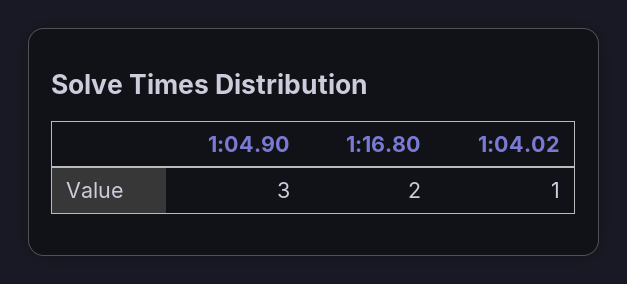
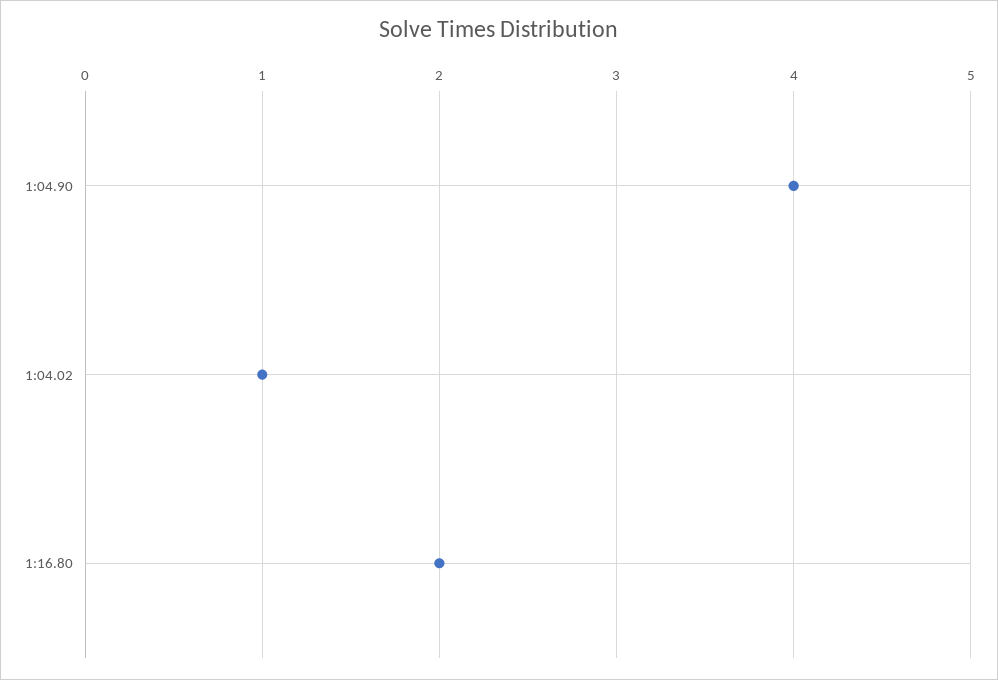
1:04.90: 3 -> 4

